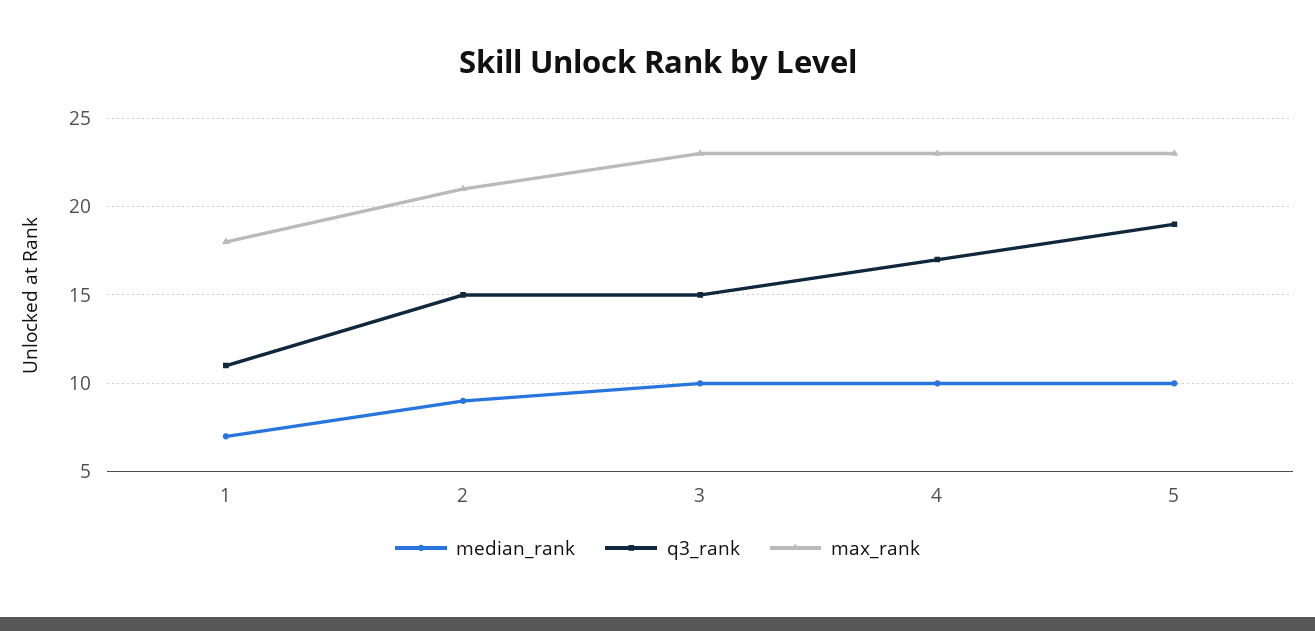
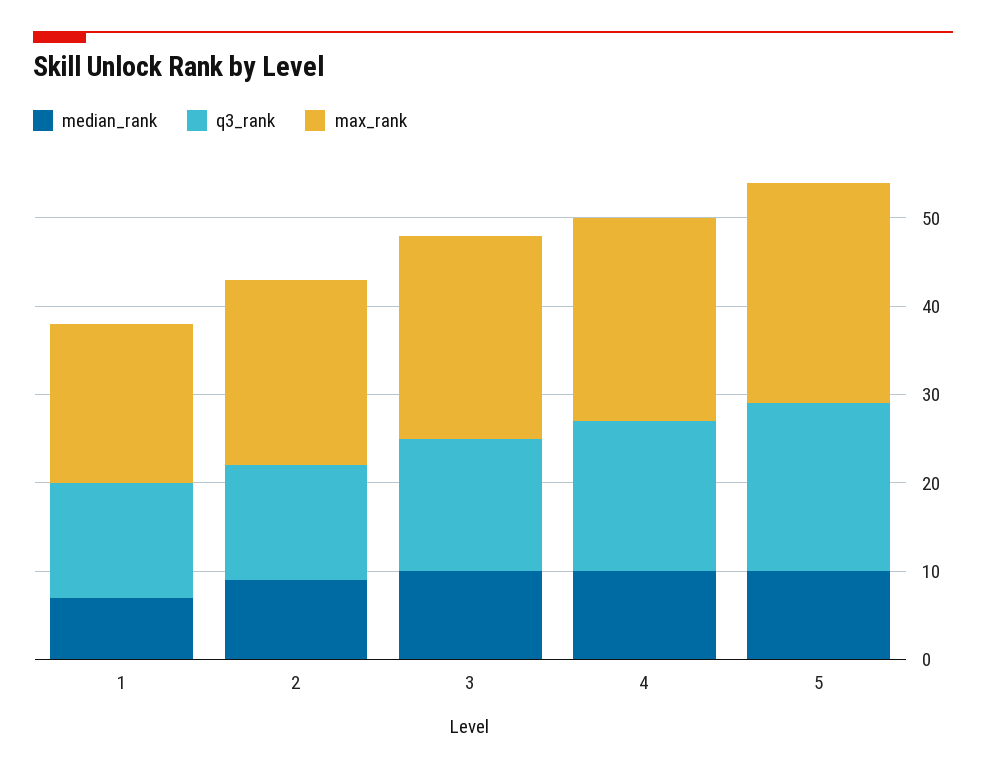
q3_rank, 1: 11 -> 13
q3_rank, 2: 15 -> 13
max_rank, 5: 23 -> 25

